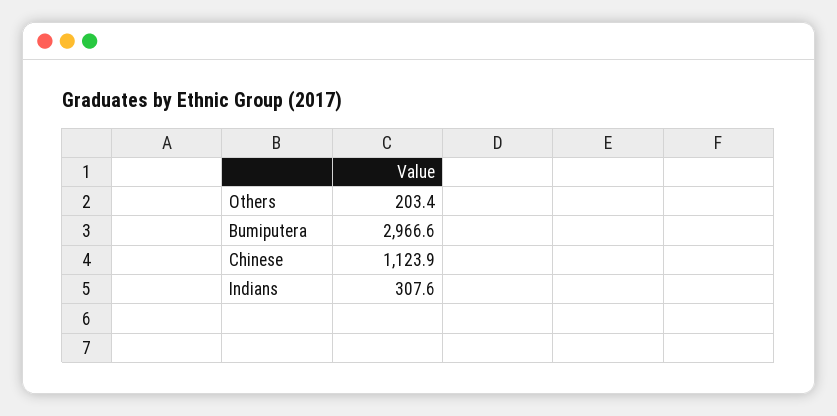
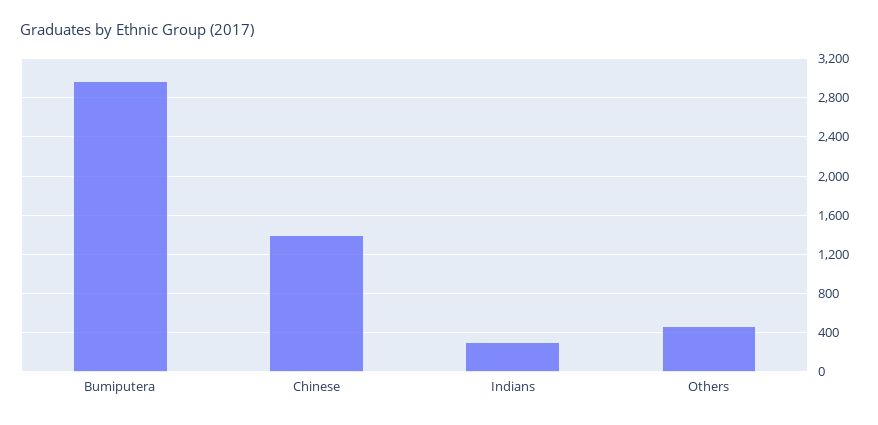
Others: 203.4 -> 500
Chinese: 1123.9 -> 1400

